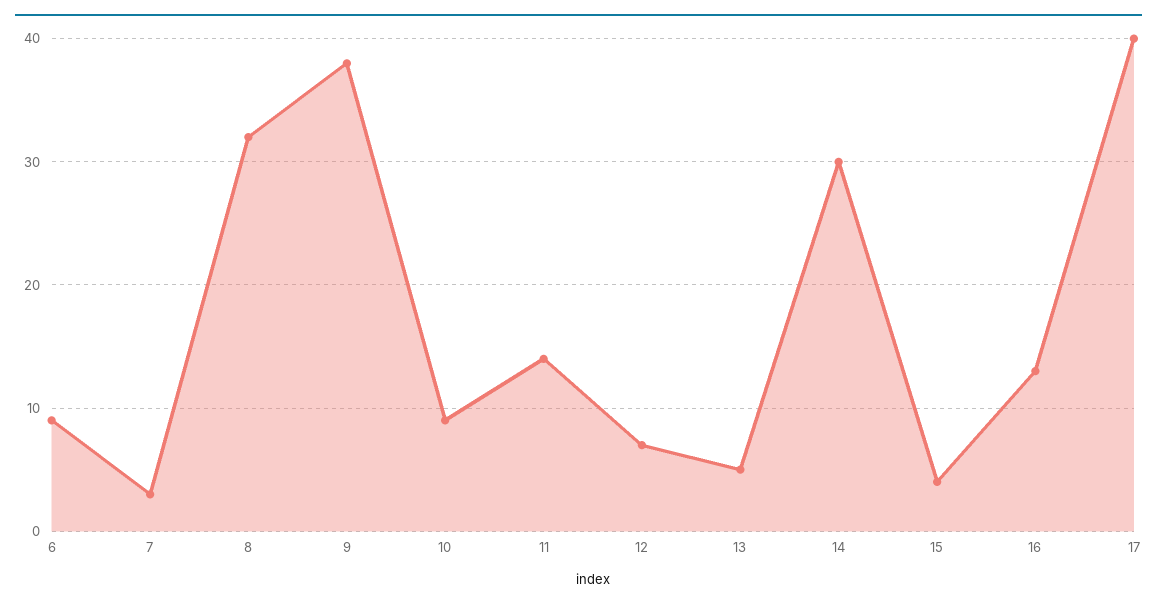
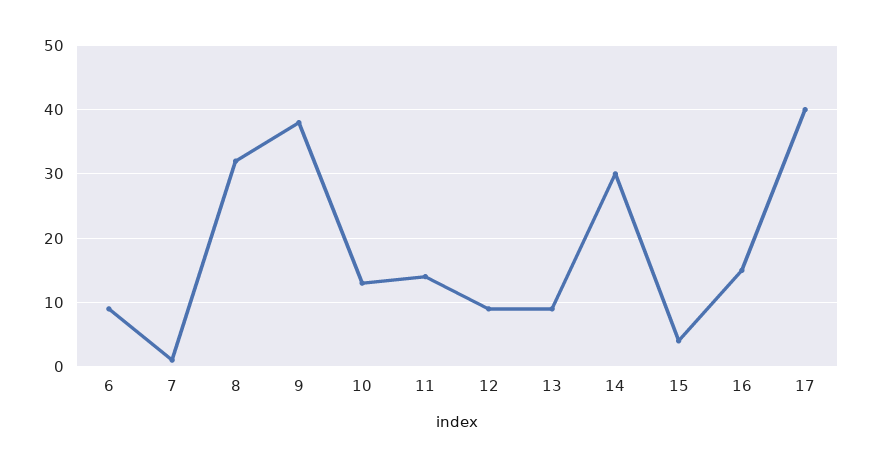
7: 3 -> 1
10: 9 -> 13
12: 7 -> 9
13: 5 -> 9
16: 13 -> 15

